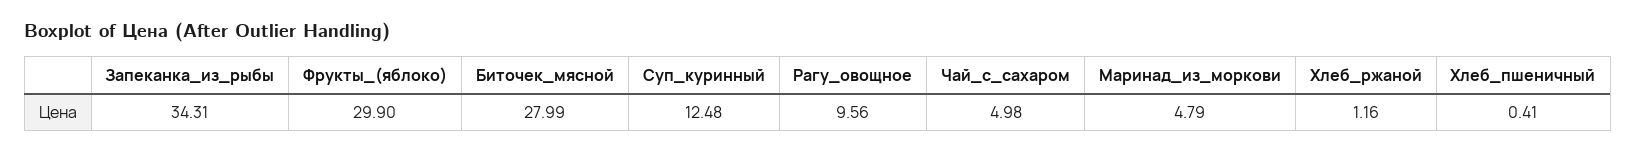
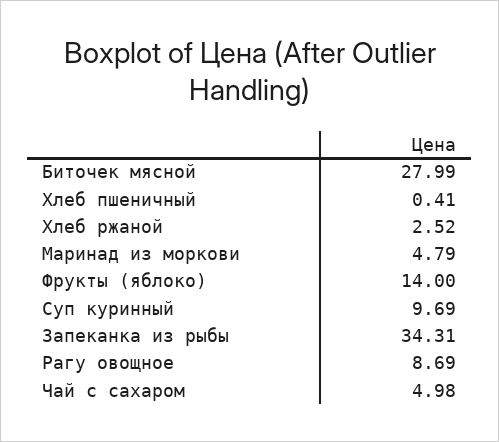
Фрукты_(яблоко): 29.9 -> 14
Суп_куринный: 12.48 -> 9.69
Рагу_овощное: 9.56 -> 8.69
Хлеб_ржаной: 1.16 -> 2.52

